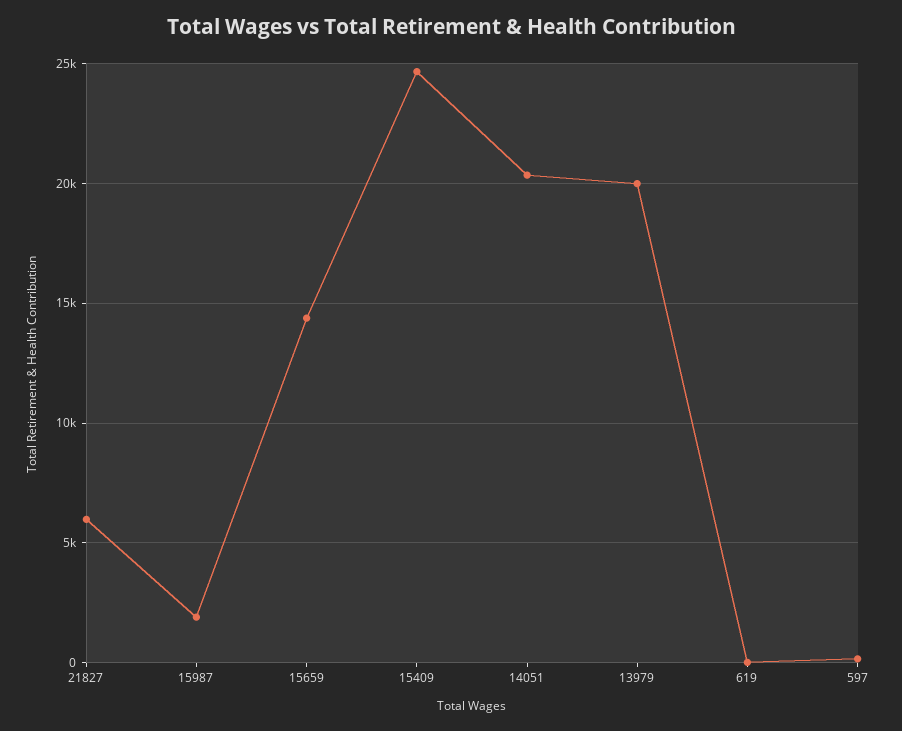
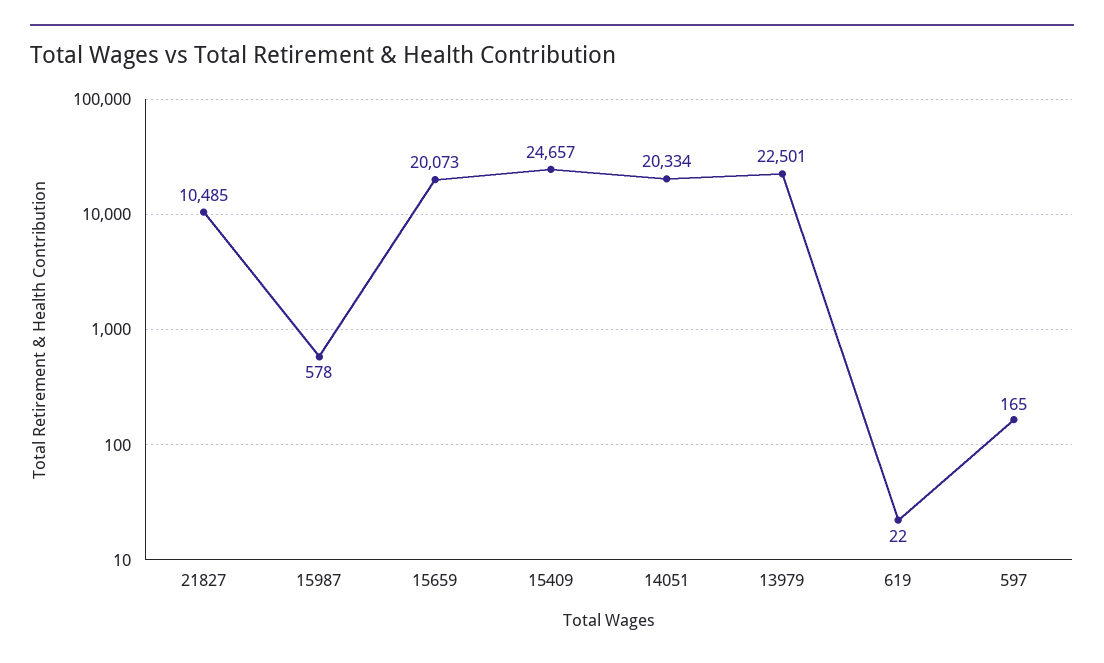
21827: 6000 -> 10485
15987: 2000 -> 578
15659: 14500 -> 20073
13979: 20000 -> 22501

